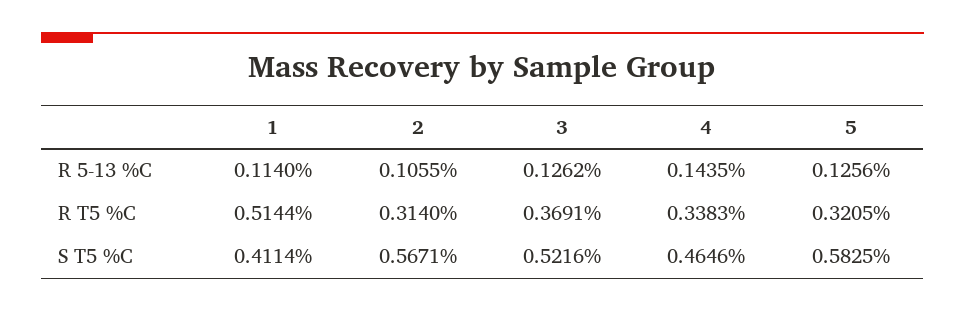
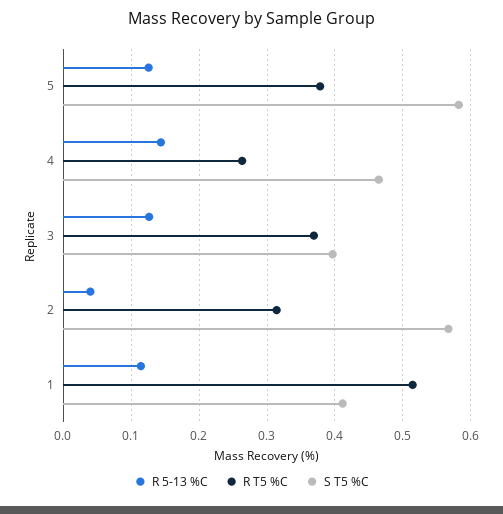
R 5-13 %C, 2: 0.1055 -> 0.04
R T5 %C, 4: 0.3383 -> 0.26
R T5 %C, 5: 0.3205 -> 0.38
S T5 %C, 3: 0.5216 -> 0.4

